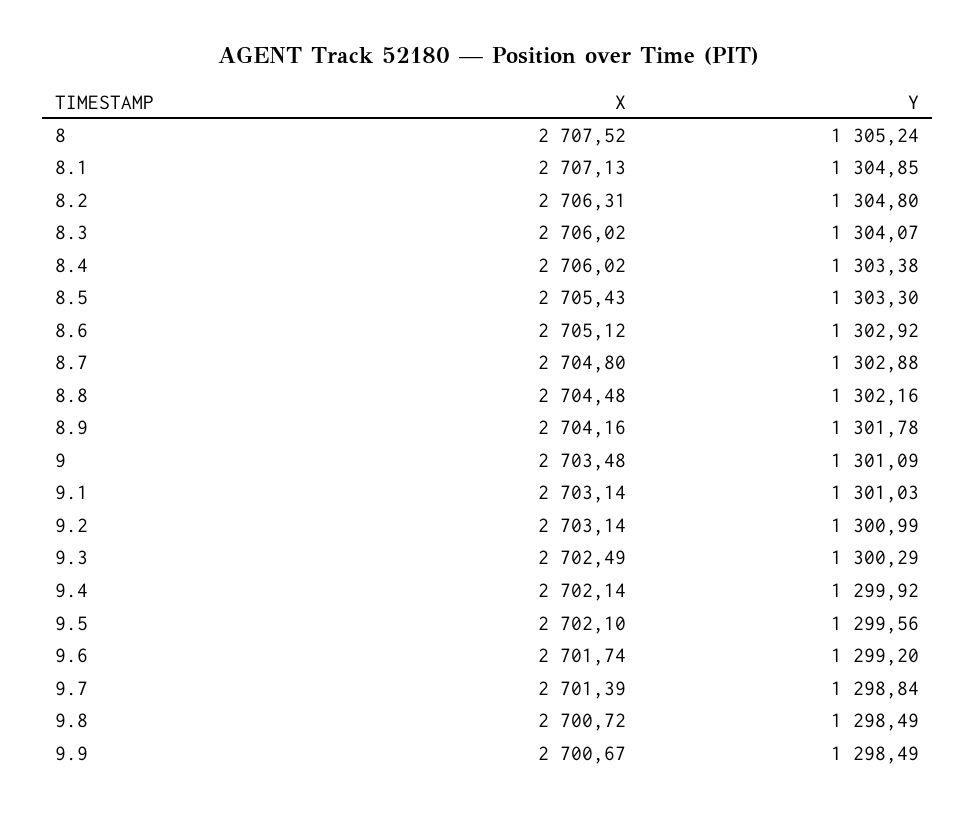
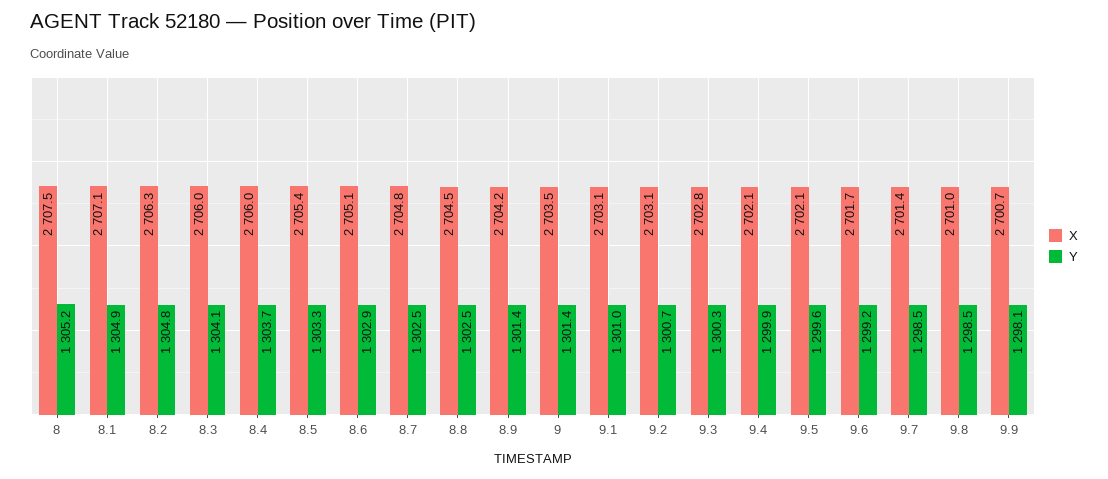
Y, 8.4: 1303.38 -> 1303.7
Y, 8.7: 1302.88 -> 1302.5
Y, 8.8: 1302.16 -> 1302.5
Y, 8.9: 1301.78 -> 1301.4
Y, 9: 1301.09 -> 1301.4
Y, 9.2: 1300.99 -> 1300.7
X, 9.3: 2702.49 -> 2702.8
Y, 9.7: 1298.84 -> 1298.5
X, 9.8: 2700.72 -> 2701
Y, 9.9: 1298.49 -> 1298.1

